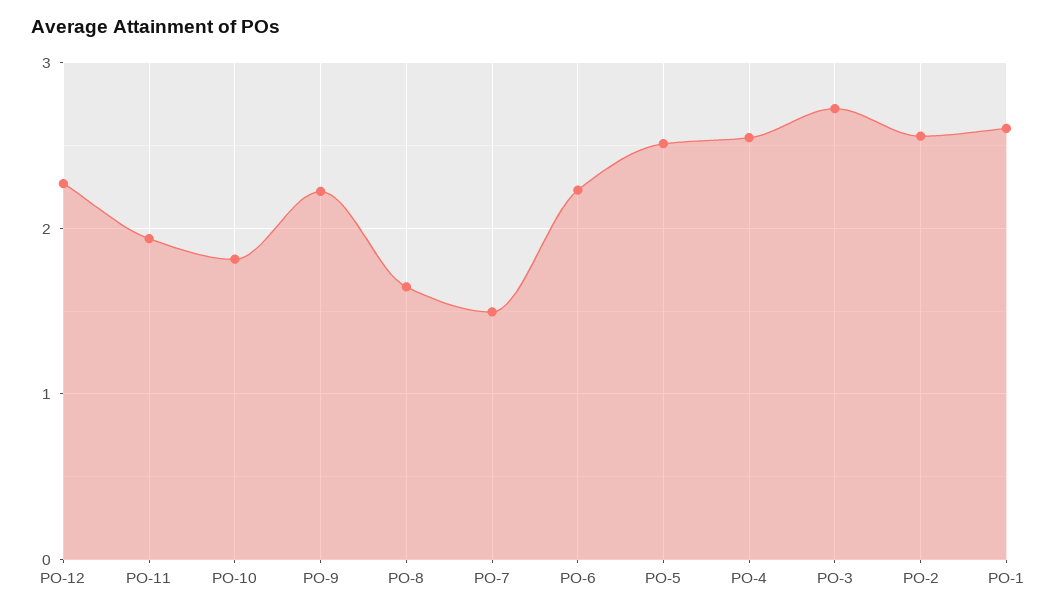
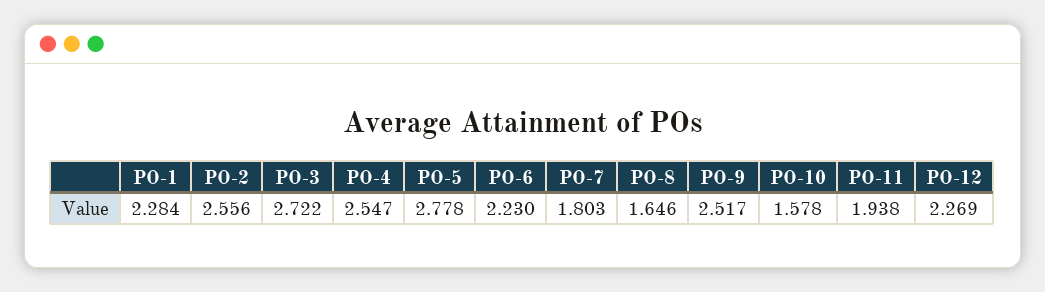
PO-10: 1.8 -> 1.578
PO-9: 2.2 -> 2.517
PO-7: 1.5 -> 1.803
PO-5: 2.5 -> 2.778
PO-1: 2.6 -> 2.284

